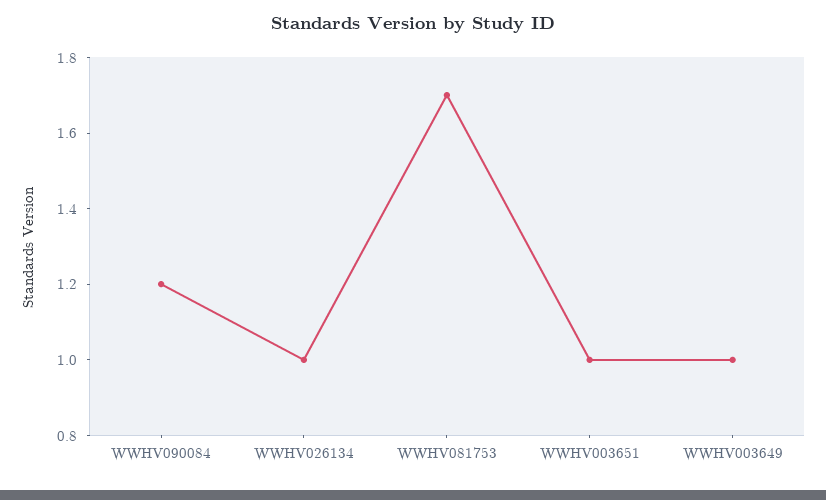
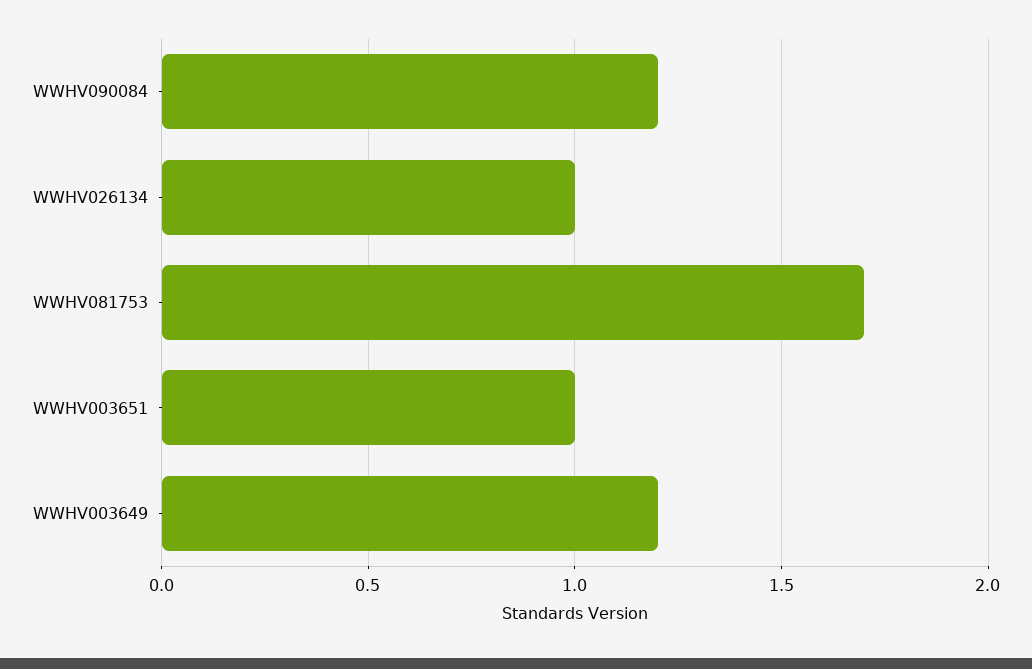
WWHV003649: 1 -> 1.2

